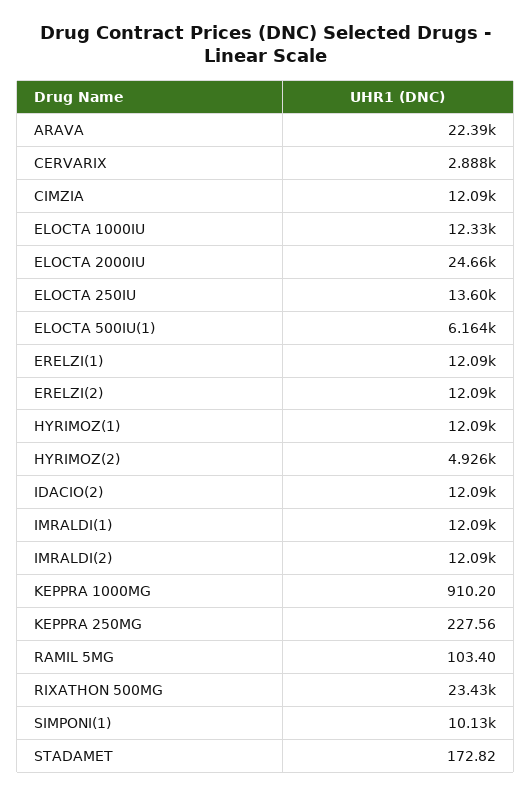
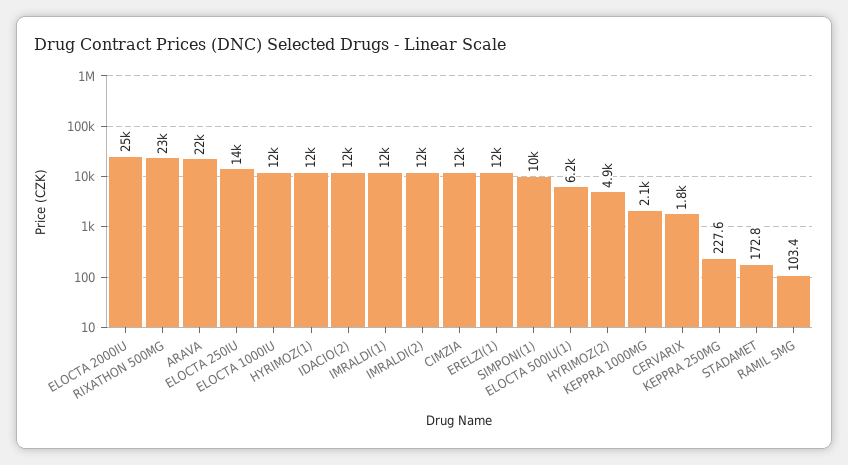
CERVARIX: 2888 -> 1800
ERELZI(2): 12090 -> none
KEPPRA 1000MG: 910.2 -> 2100

